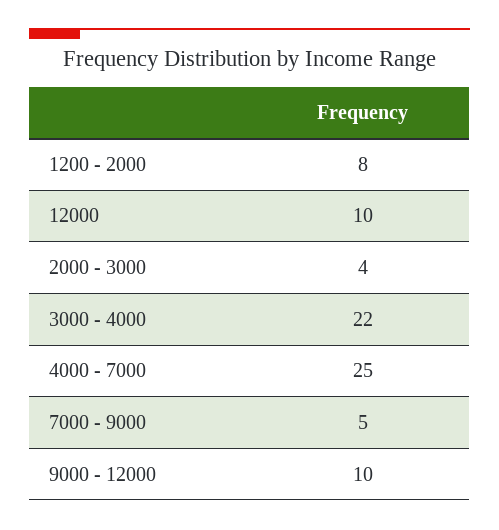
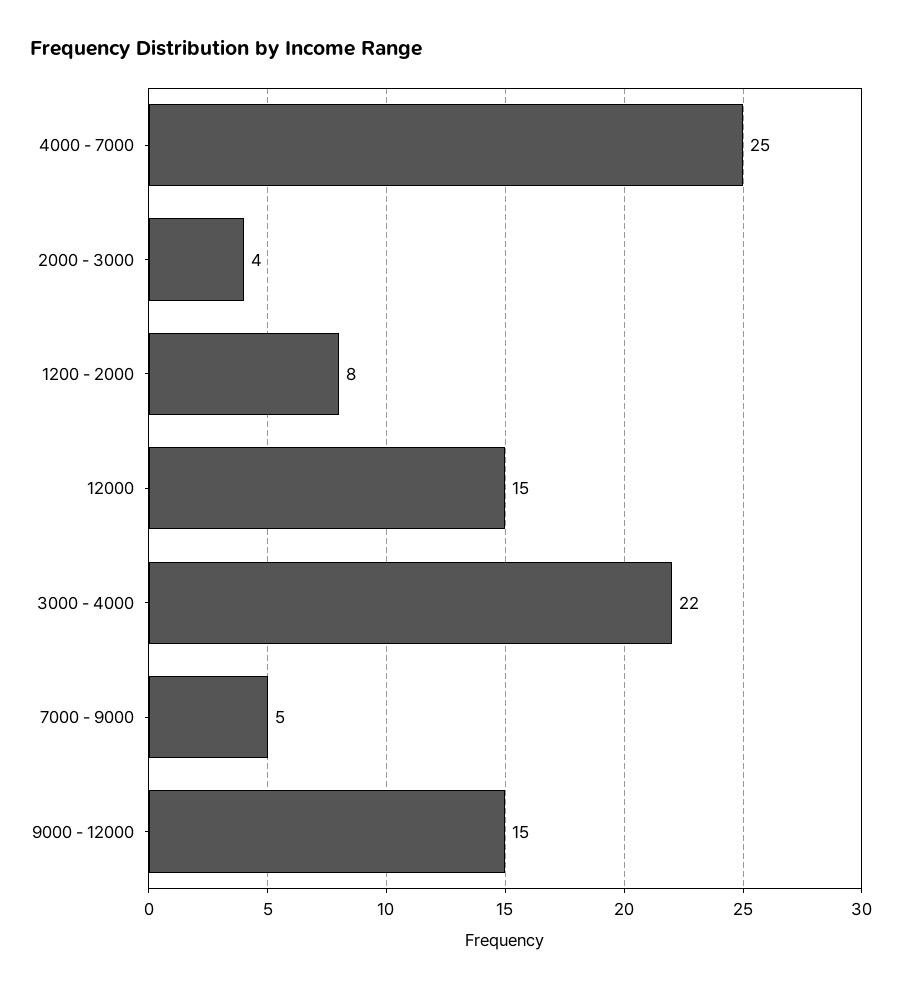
12000: 10 -> 15
9000 - 12000: 10 -> 15

